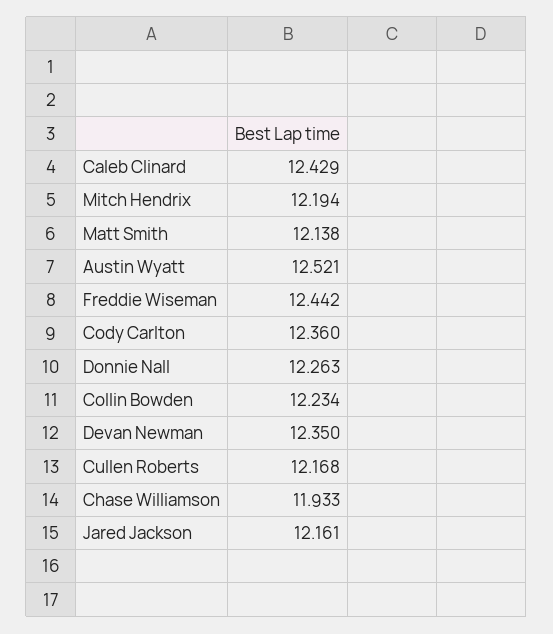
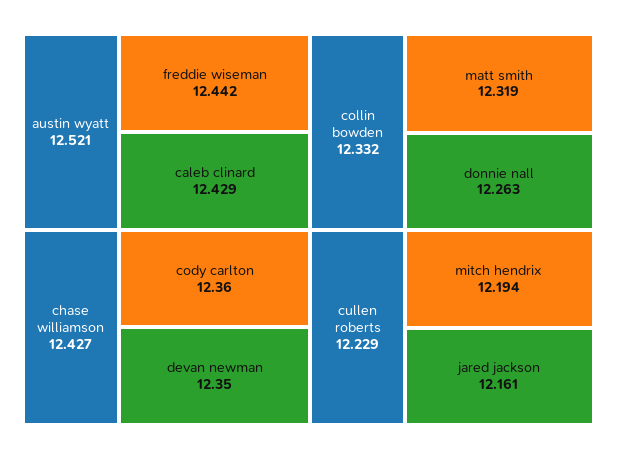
Matt Smith: 12.138 -> 12.319
Collin Bowden: 12.234 -> 12.332
Cullen Roberts: 12.168 -> 12.229
Chase Williamson: 11.933 -> 12.427

